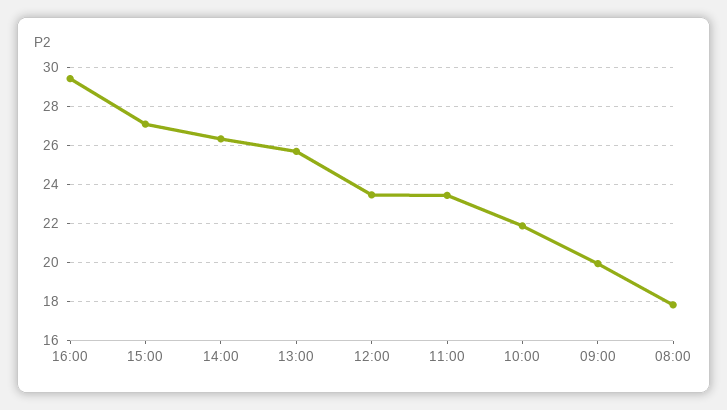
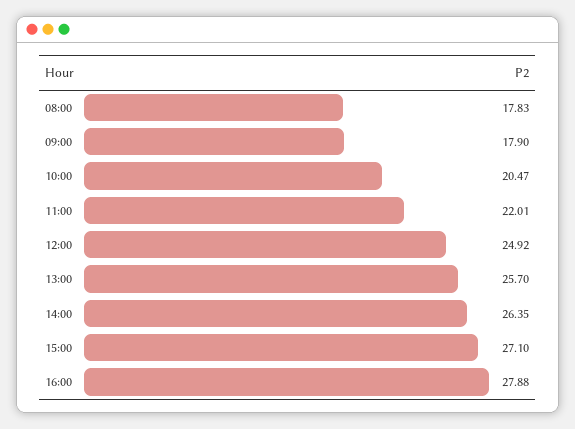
16:00: 29.5 -> 27.88
12:00: 23.5 -> 24.92
11:00: 23.5 -> 22.01
10:00: 22 -> 20.47
09:00: 20 -> 17.9

